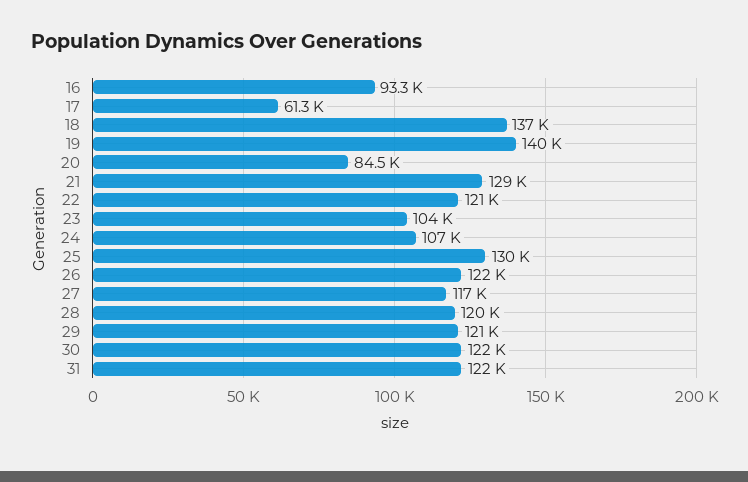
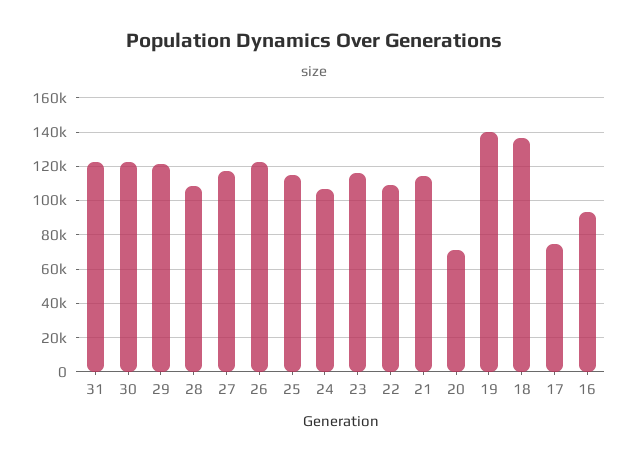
17: 61300 -> 75000
20: 84500 -> 70000
21: 129000 -> 115000
22: 121000 -> 110000
23: 104000 -> 115000
25: 130000 -> 115000
28: 120000 -> 110000

